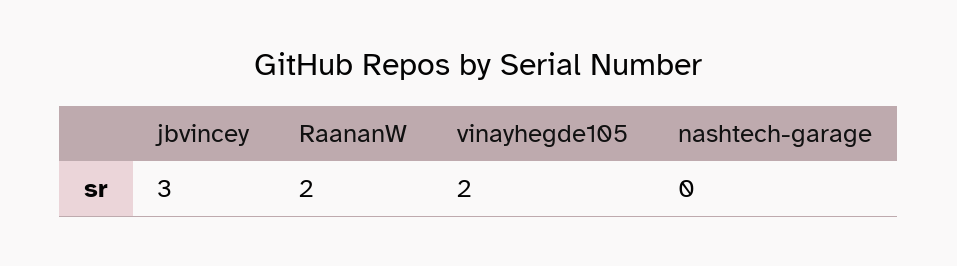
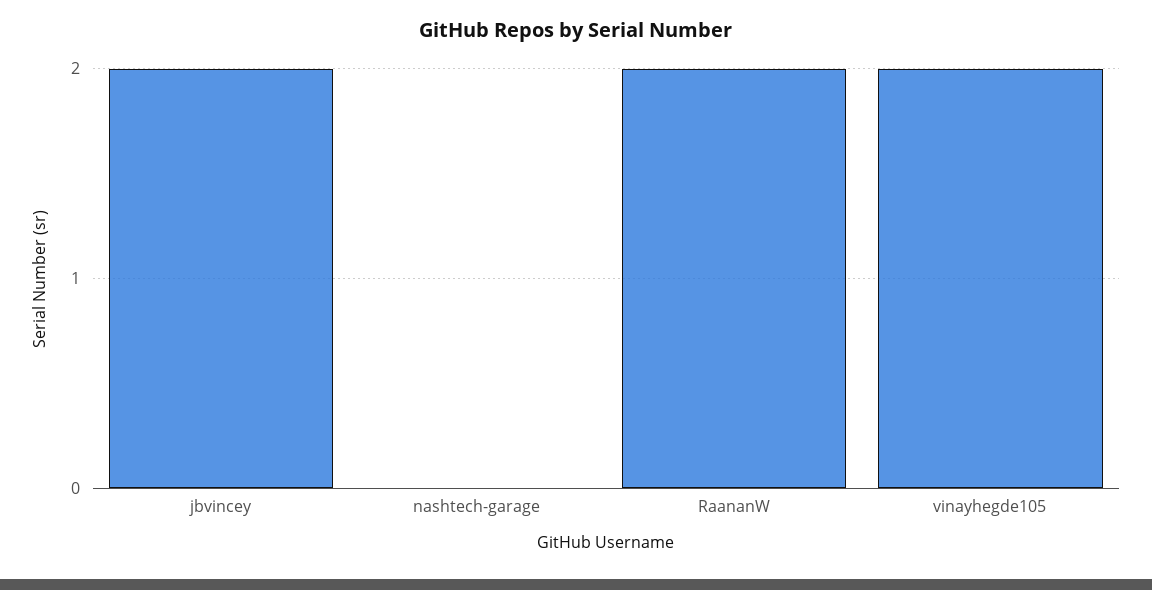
jbvincey: 3 -> 2

